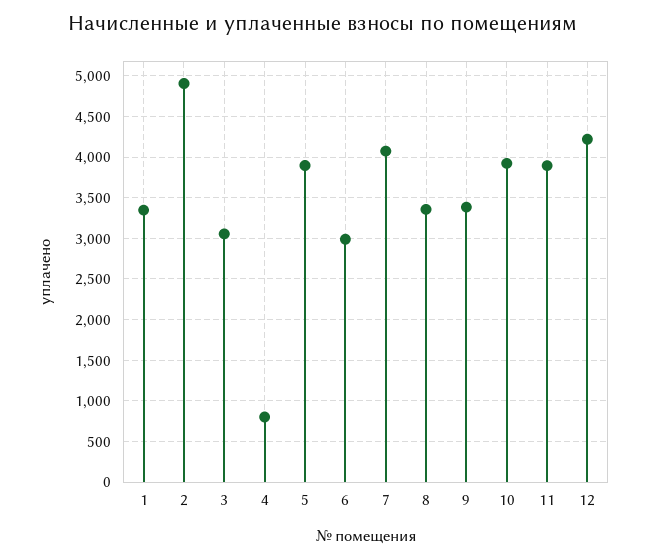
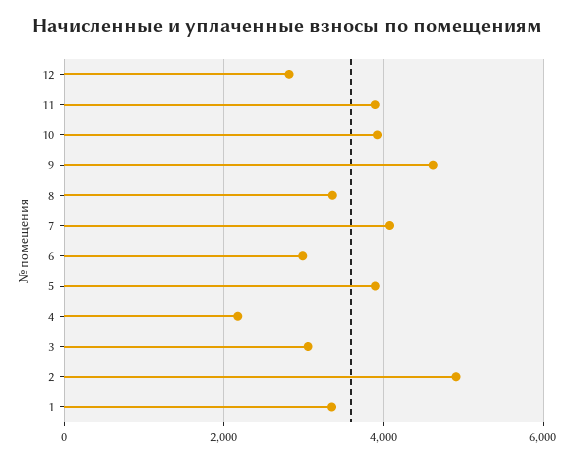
4: 800 -> 2200
9: 3400 -> 4600
12: 4200 -> 2800

